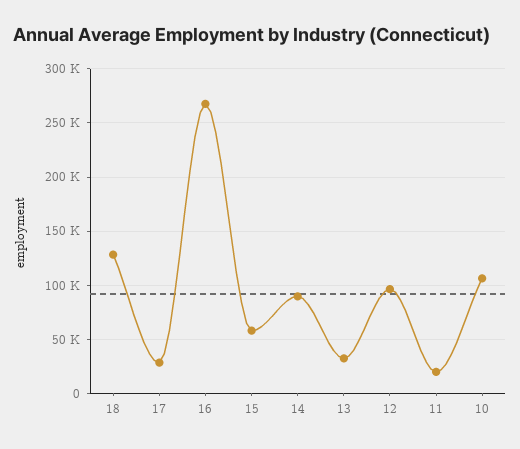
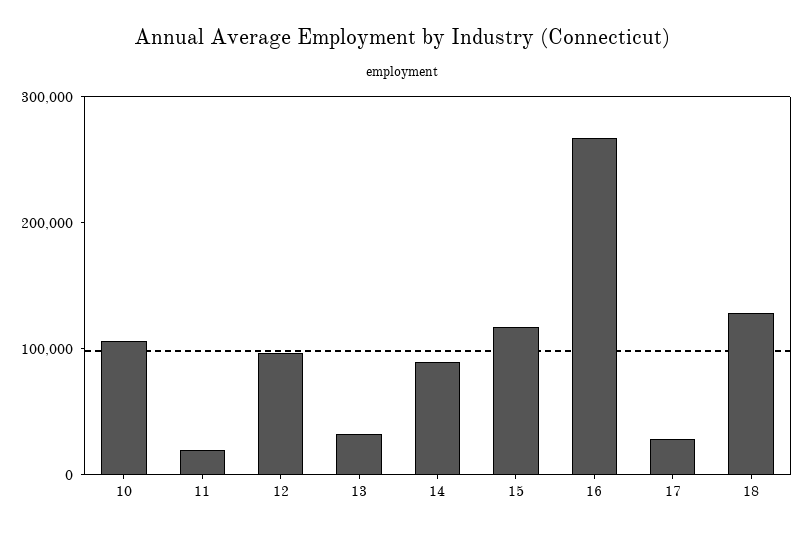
15: 60000 -> 120000

